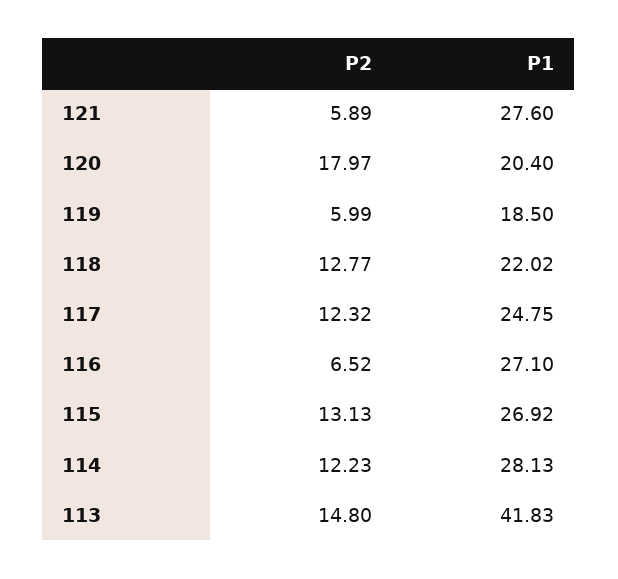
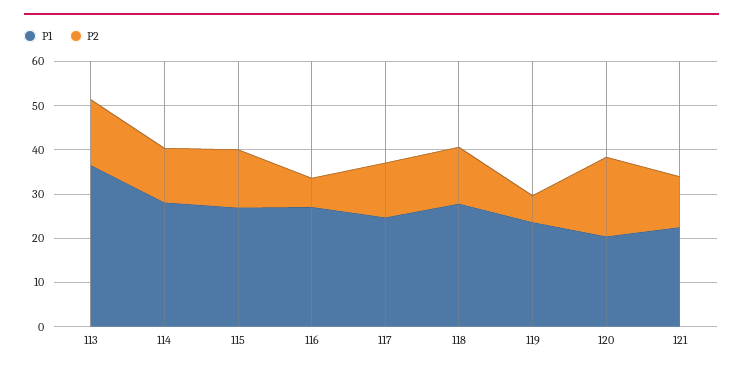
P2, 121: 5.89 -> 12
P1, 121: 27.6 -> 22
P1, 119: 18.5 -> 24
P1, 118: 22.02 -> 28
P1, 113: 41.83 -> 36

